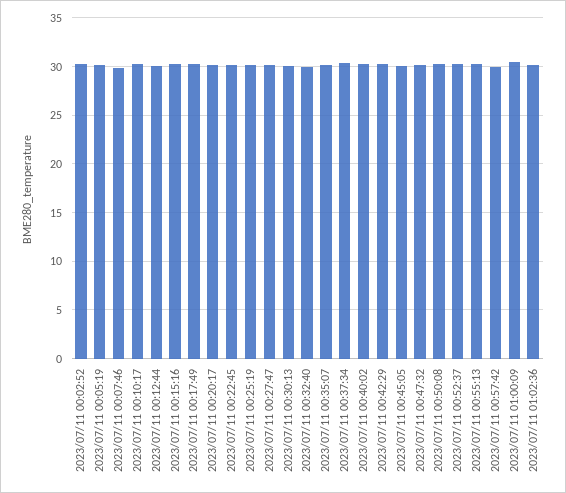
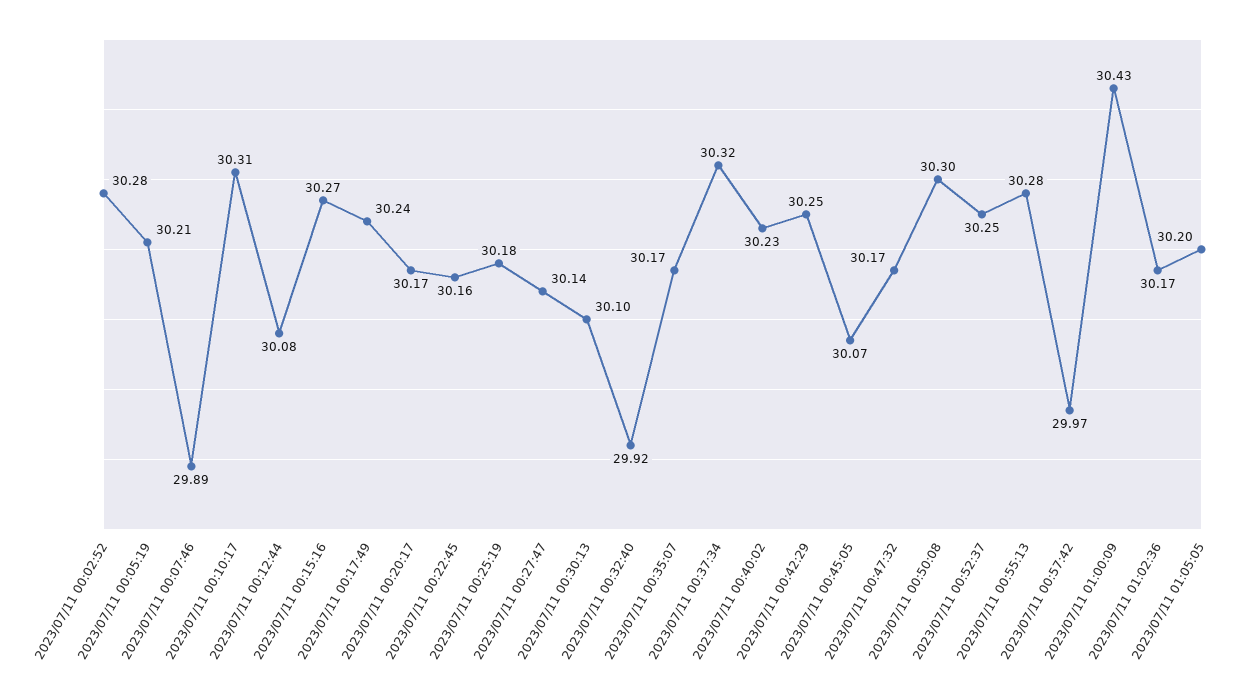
2023/07/11 01:05:05: none -> 30.2

